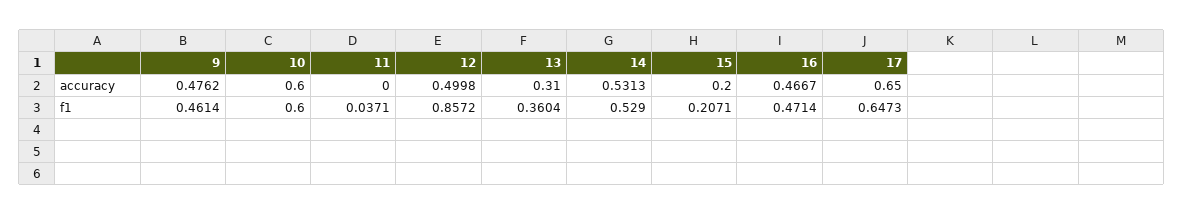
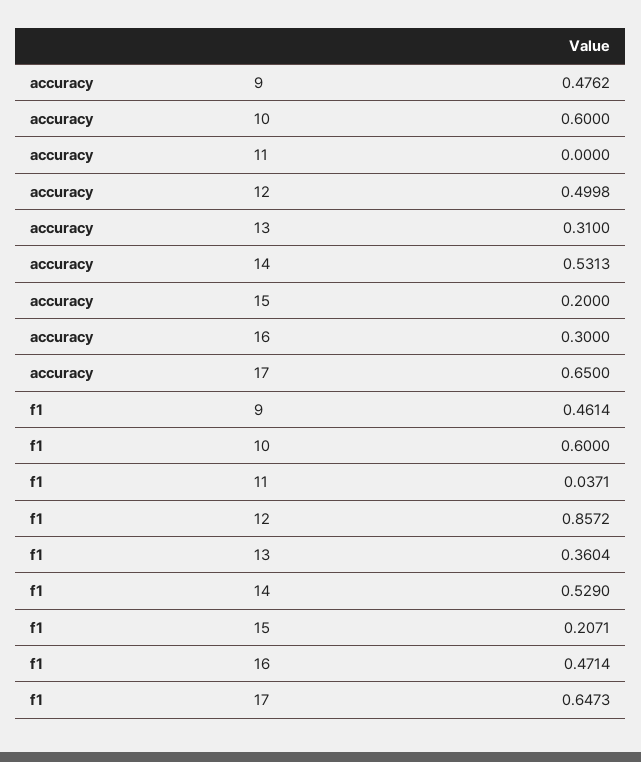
16, accuracy: 0.4667 -> 0.3

